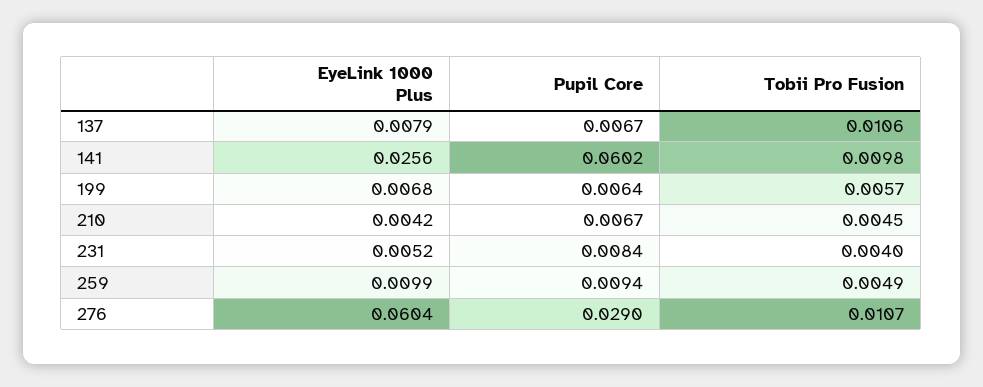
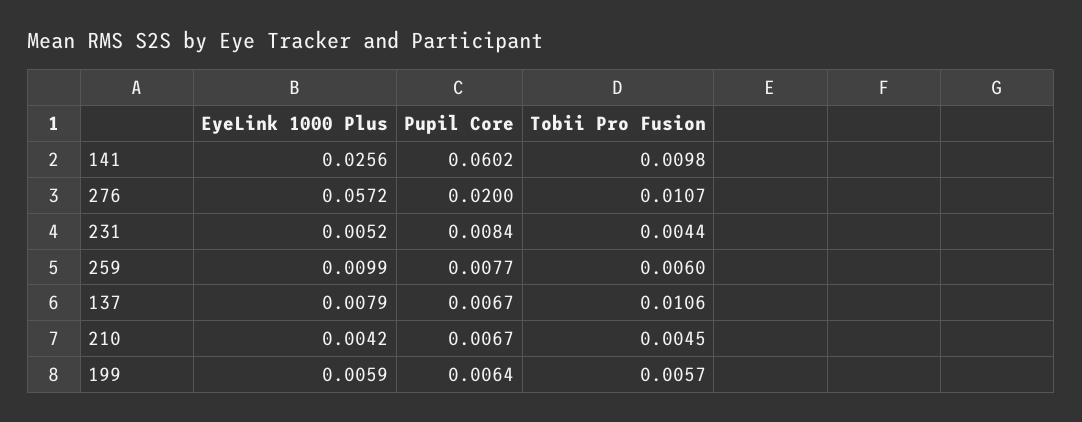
EyeLink 1000 Plus, 199: 0.0068 -> 0.0059
Tobii Pro Fusion, 231: 0.004 -> 0.0044
Pupil Core, 259: 0.0094 -> 0.0077
Tobii Pro Fusion, 259: 0.0049 -> 0.006
EyeLink 1000 Plus, 276: 0.0604 -> 0.0572
Pupil Core, 276: 0.029 -> 0.02

